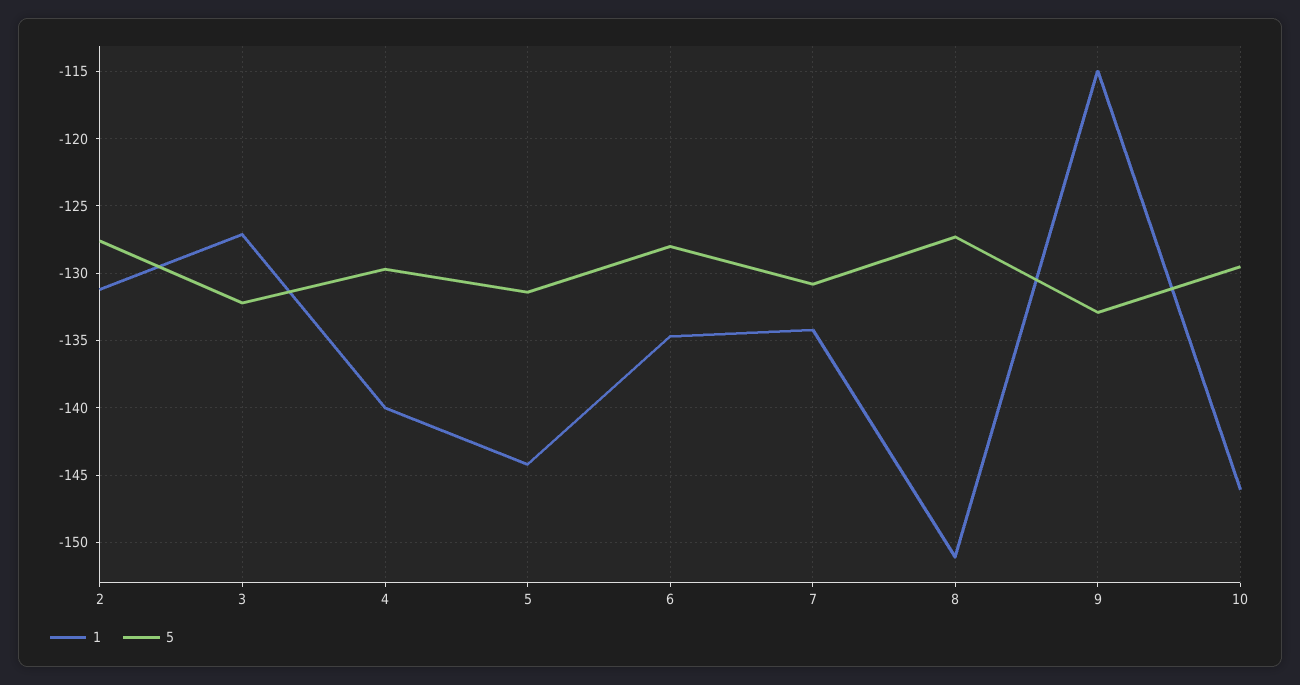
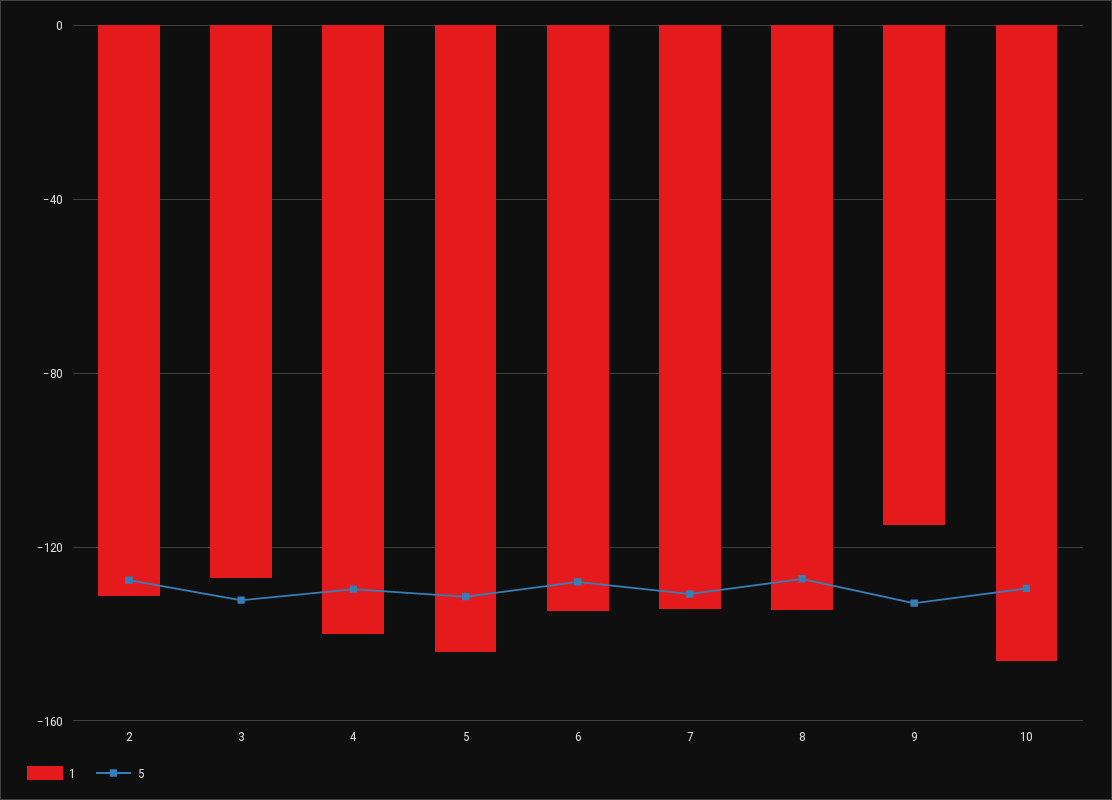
1, 8: -151 -> -135

